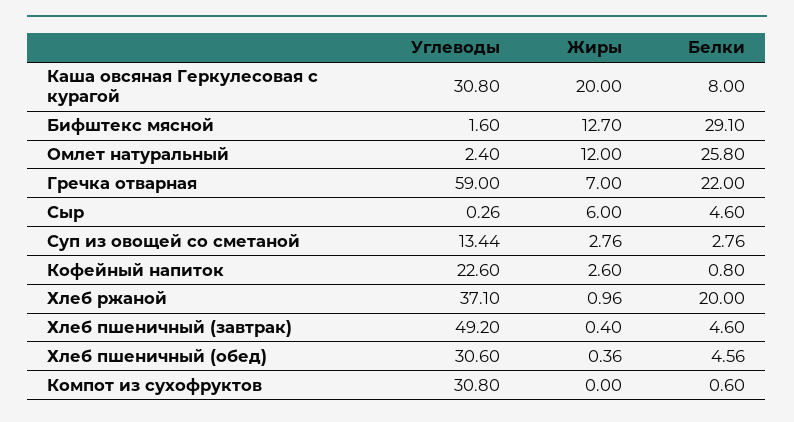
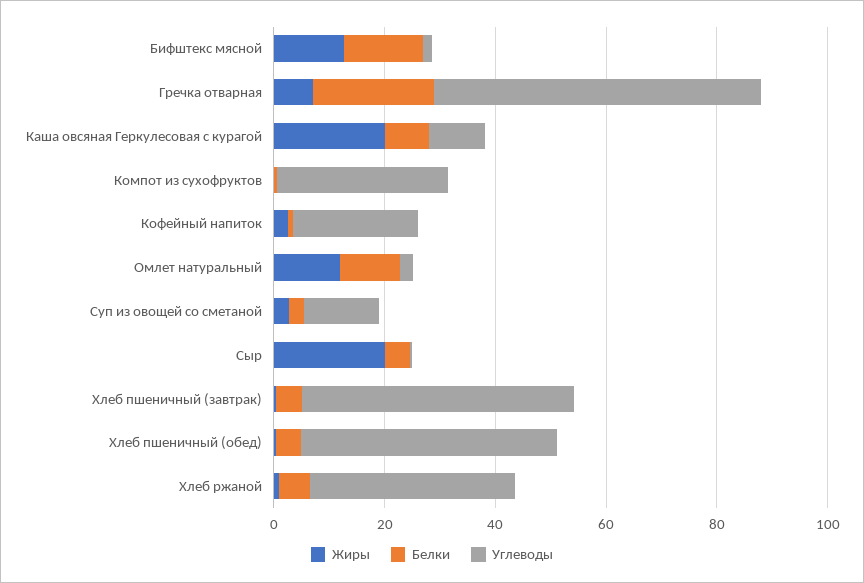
Углеводы, Каша овсяная Геркулесовая с курагой: 30.8 -> 10
Белки, Бифштекс мясной: 29.1 -> 15
Белки, Омлет натуральный: 25.8 -> 10
Жиры, Сыр: 6 -> 20
Белки, Хлеб ржаной: 20 -> 5
Углеводы, Хлеб пшеничный (обед): 30.6 -> 45

